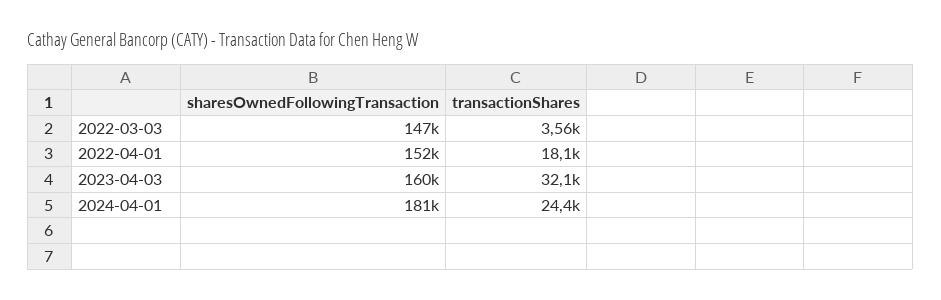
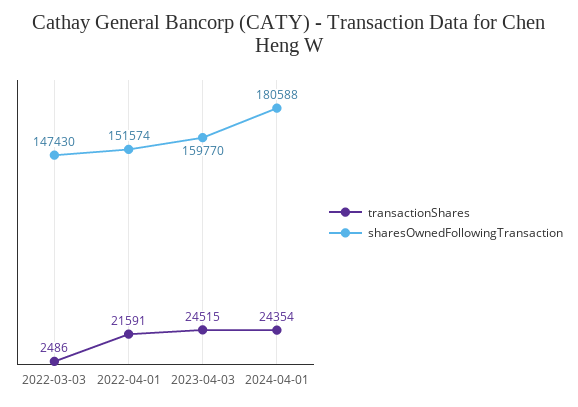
transactionShares, 2022-03-03: 3560 -> 2486
transactionShares, 2022-04-01: 18100 -> 21591
transactionShares, 2023-04-03: 32100 -> 24515

